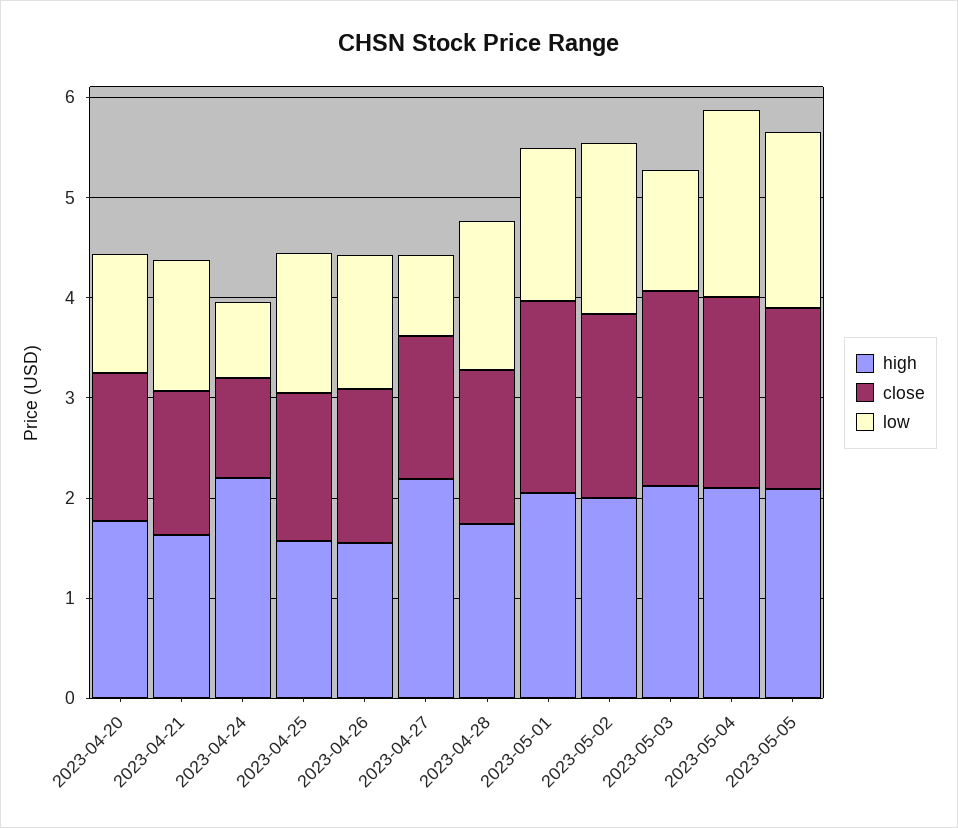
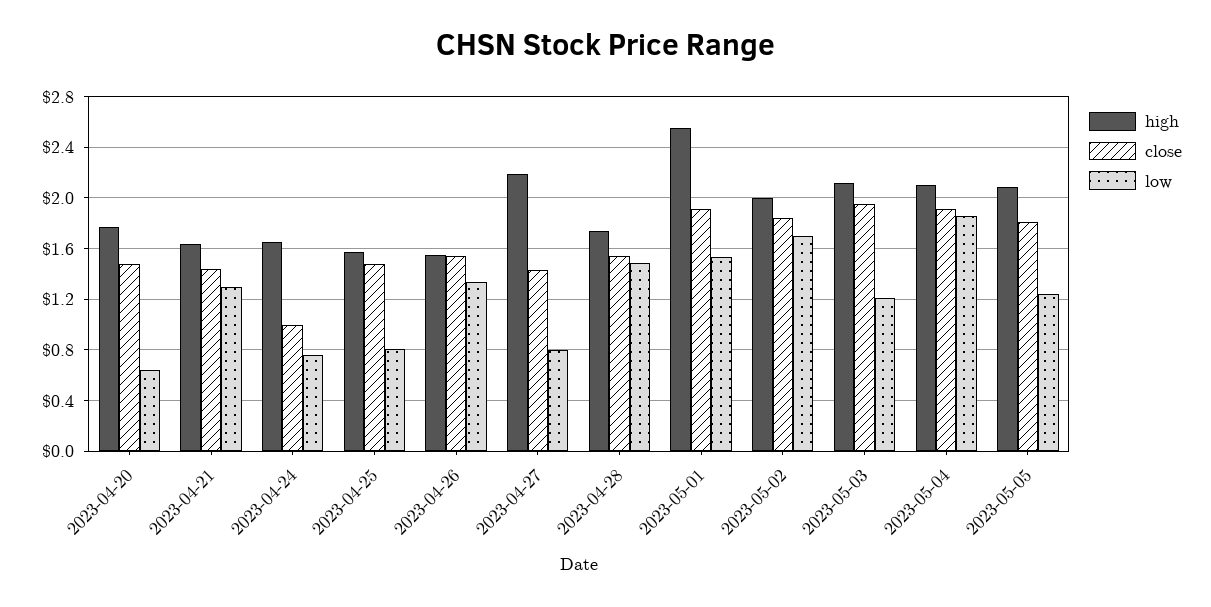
low, 2023-04-20: 1.2 -> 0.65
high, 2023-04-24: 2.2 -> 1.65
low, 2023-04-25: 1.4 -> 0.8
high, 2023-05-01: 2 -> 2.55
low, 2023-05-05: 1.8 -> 1.25

